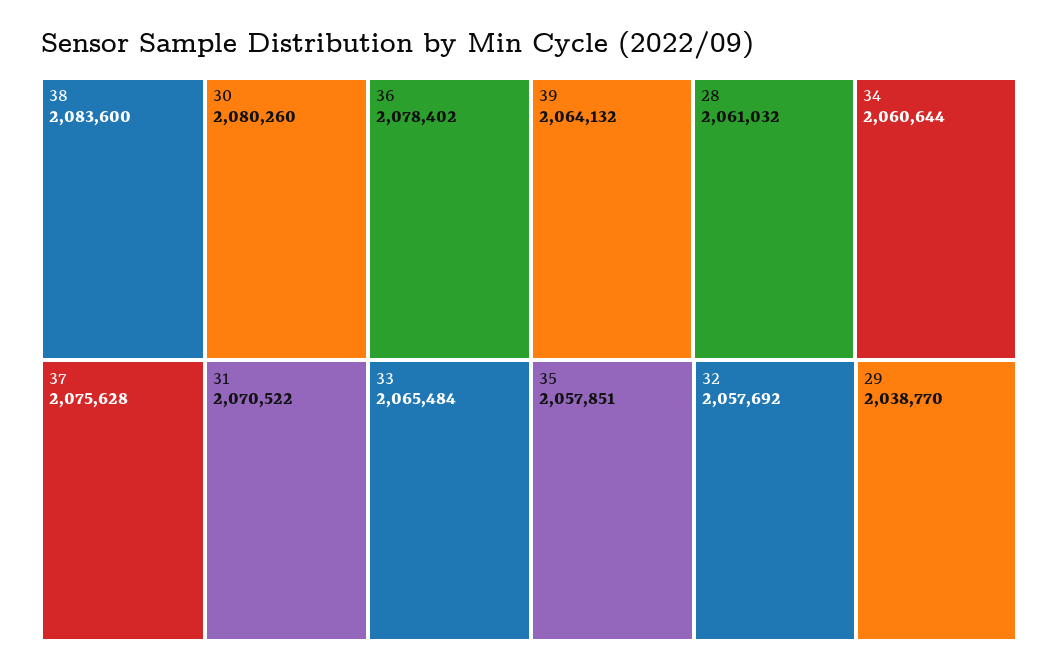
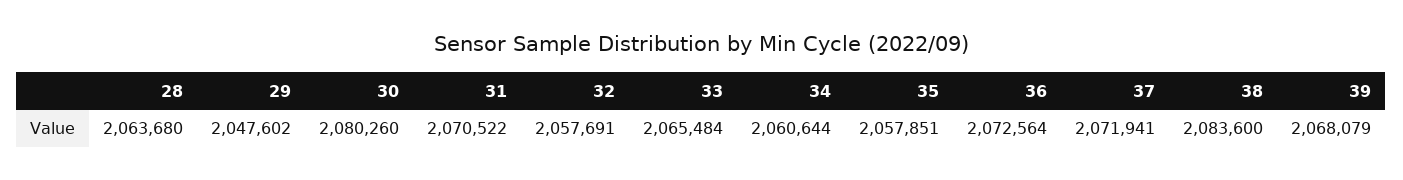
36: 2078402 -> 2072564
37: 2075628 -> 2071941
39: 2064132 -> 2068079
28: 2061032 -> 2063680
32: 2057692 -> 2057691
29: 2038770 -> 2047602

